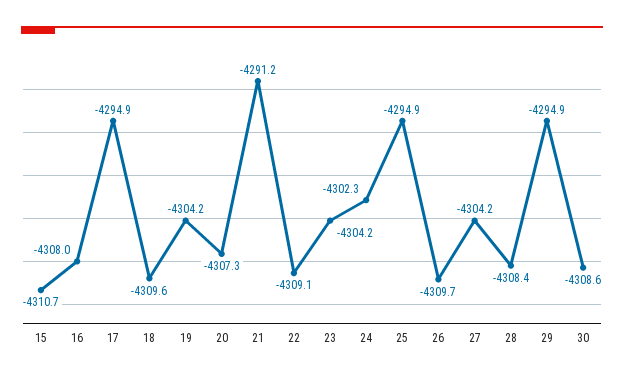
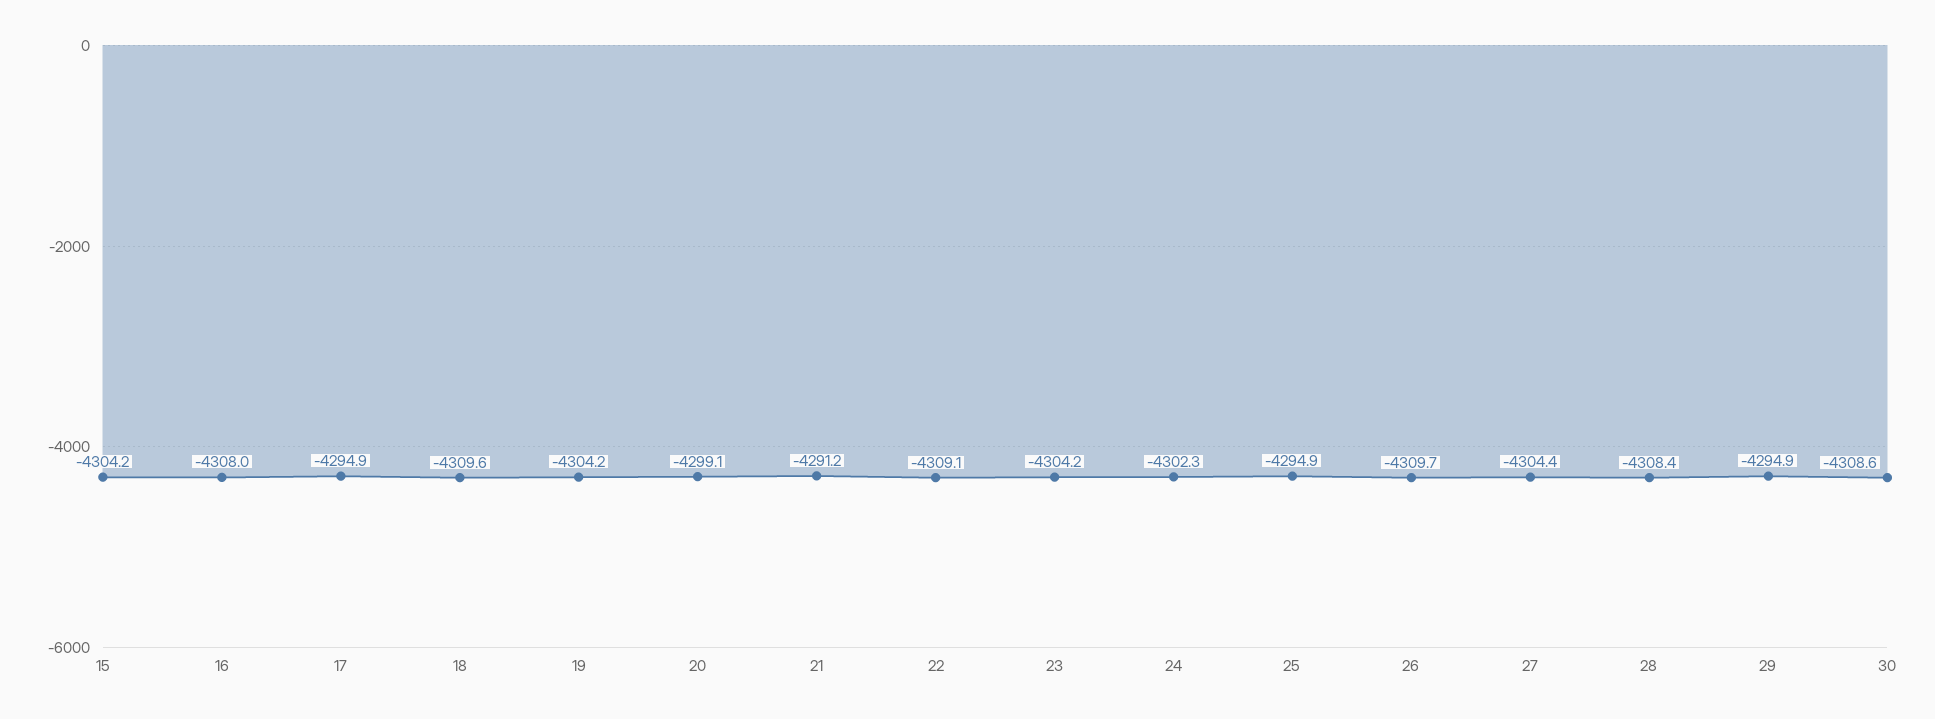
15: -4310.7 -> -4304.2
20: -4307.3 -> -4299.1
27: -4304.2 -> -4304.4

